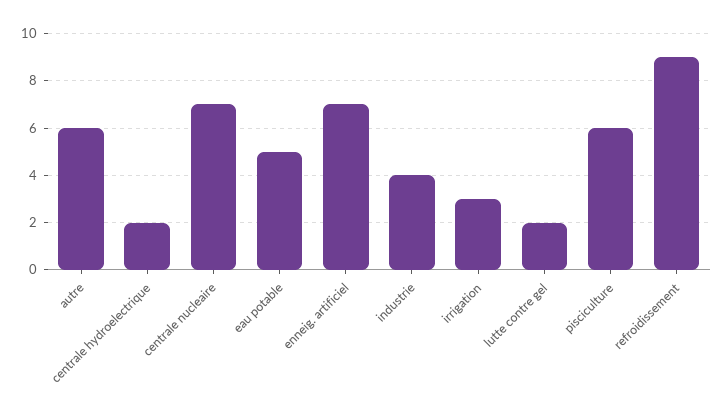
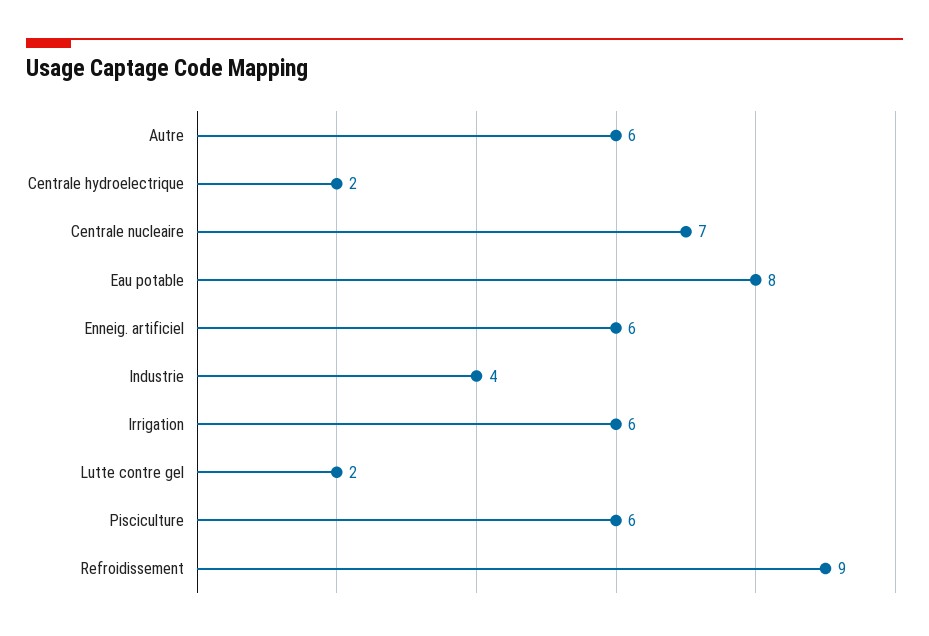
eau potable: 5 -> 8
enneig. artificiel: 7 -> 6
irrigation: 3 -> 6

